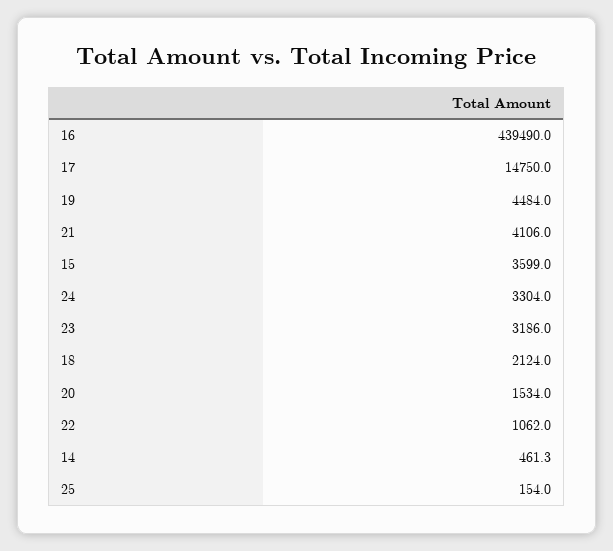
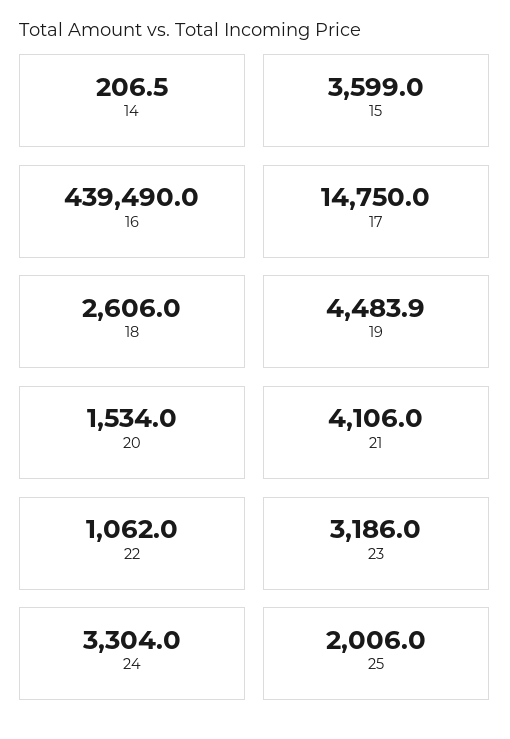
19: 4484 -> 4483.9
18: 2124 -> 2606
14: 461.3 -> 206.5
25: 154 -> 2006

